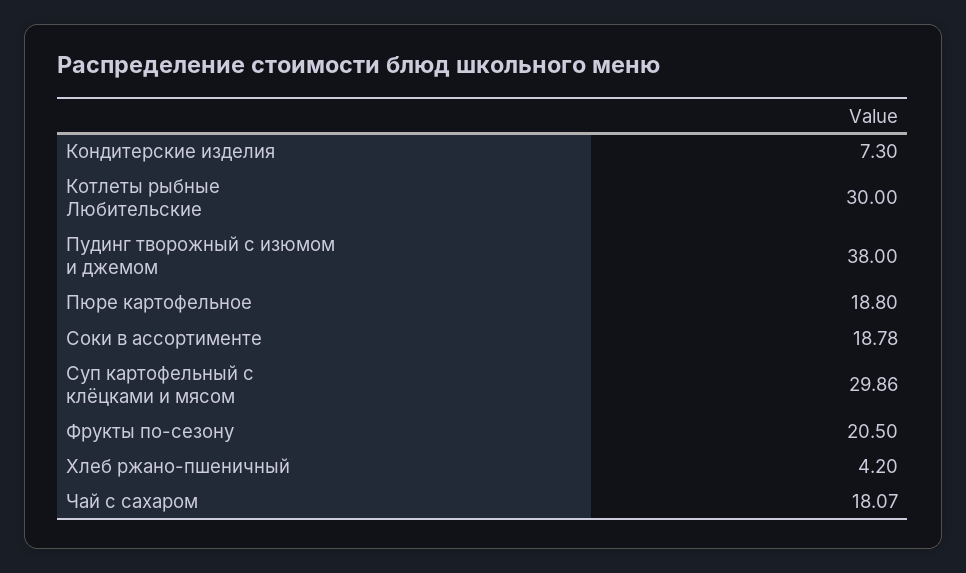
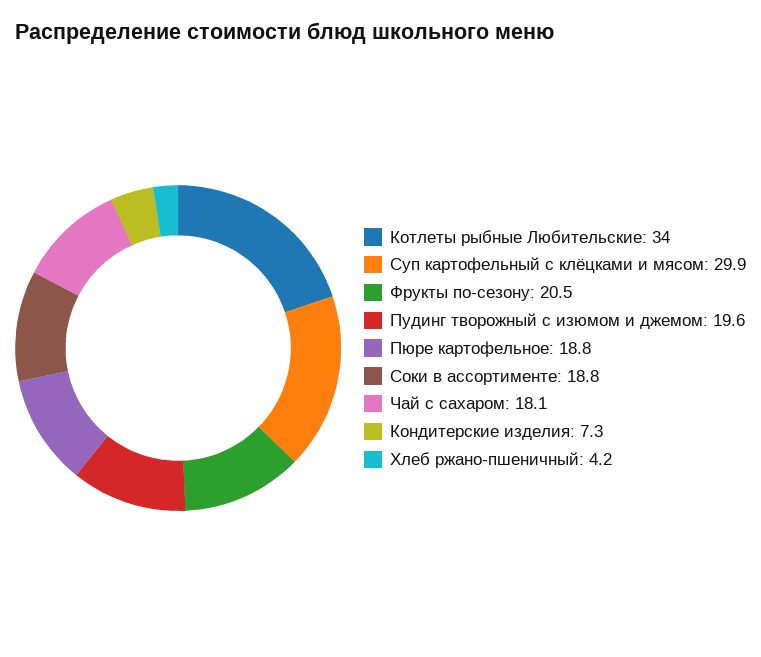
Котлеты рыбные Любительские: 30 -> 34
Пудинг творожный с изюмом и джемом: 38 -> 19.6

